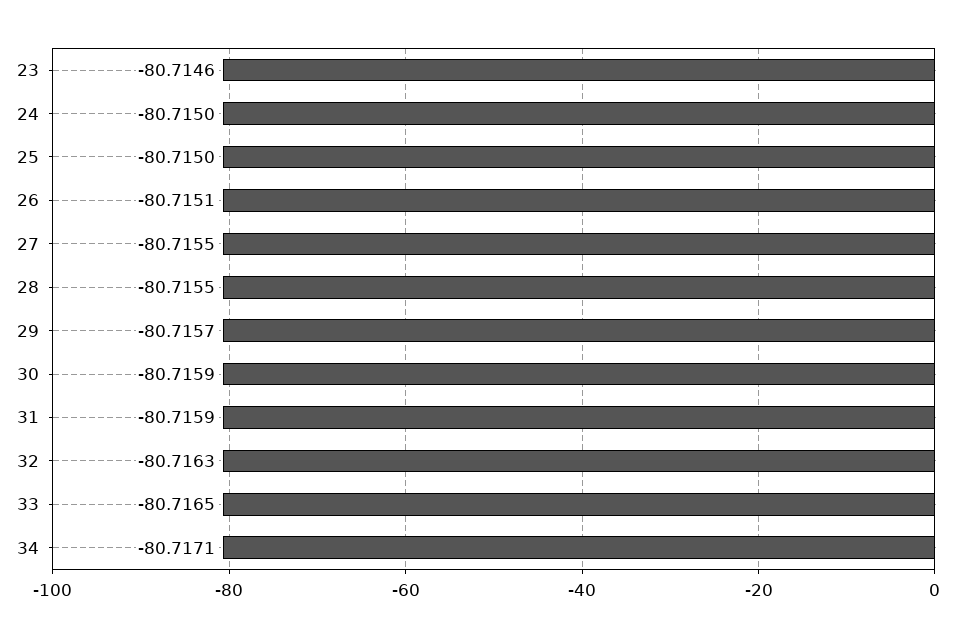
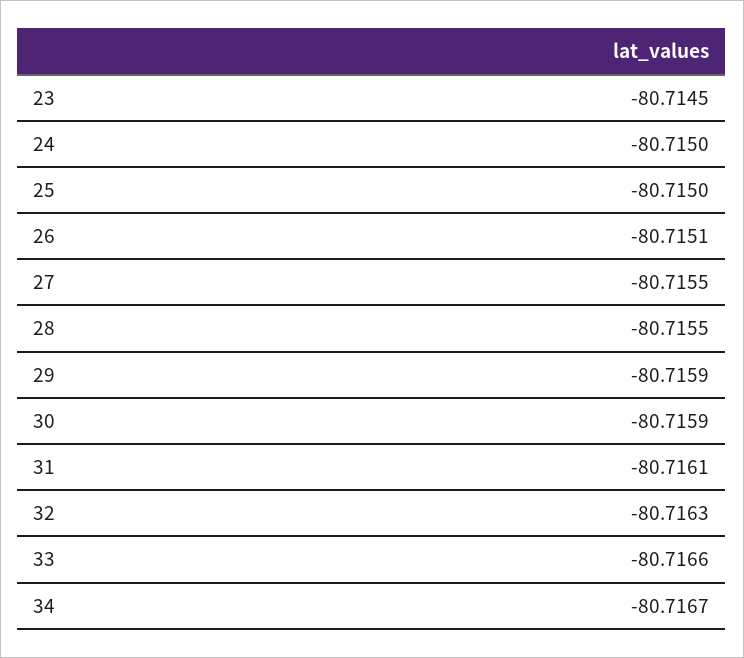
23: -80.7146 -> -80.7145
29: -80.7157 -> -80.7159
31: -80.7159 -> -80.7161
33: -80.7165 -> -80.7166
34: -80.7171 -> -80.7167

